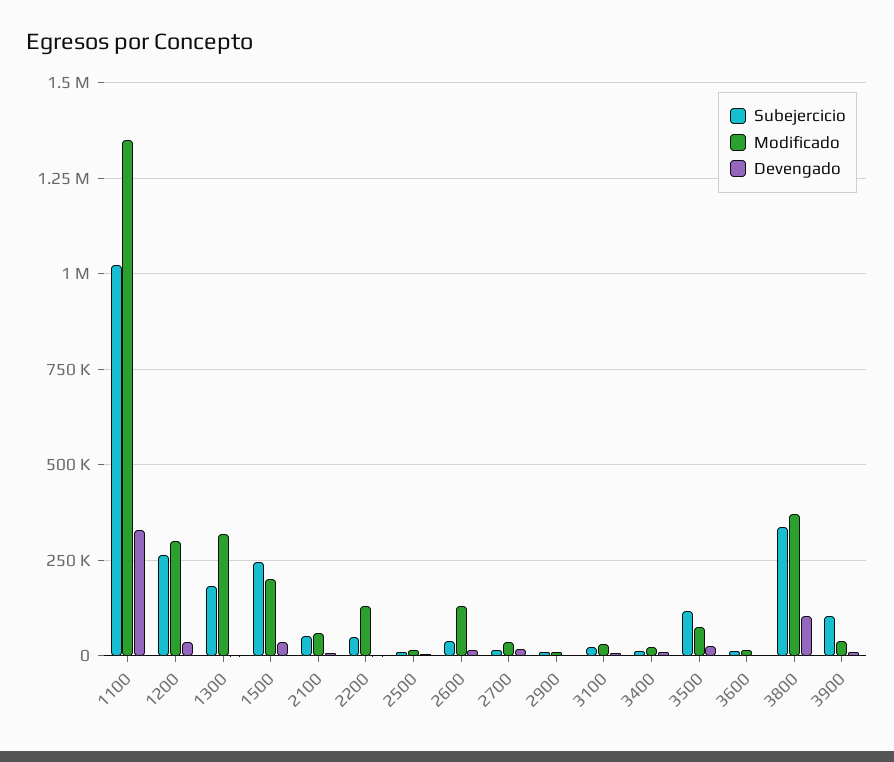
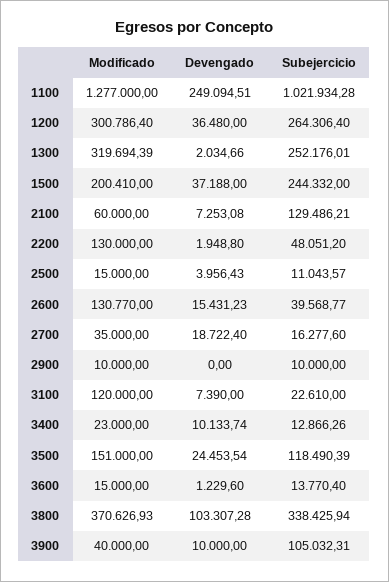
Modificado, 1100: 1350000 -> 1277000
Devengado, 1100: 325000 -> 249094.51
Subejercicio, 1300: 175000 -> 252176.01
Subejercicio, 2100: 50000 -> 129486.21
Modificado, 3100: 25000 -> 120000
Modificado, 3500: 75000 -> 151000

